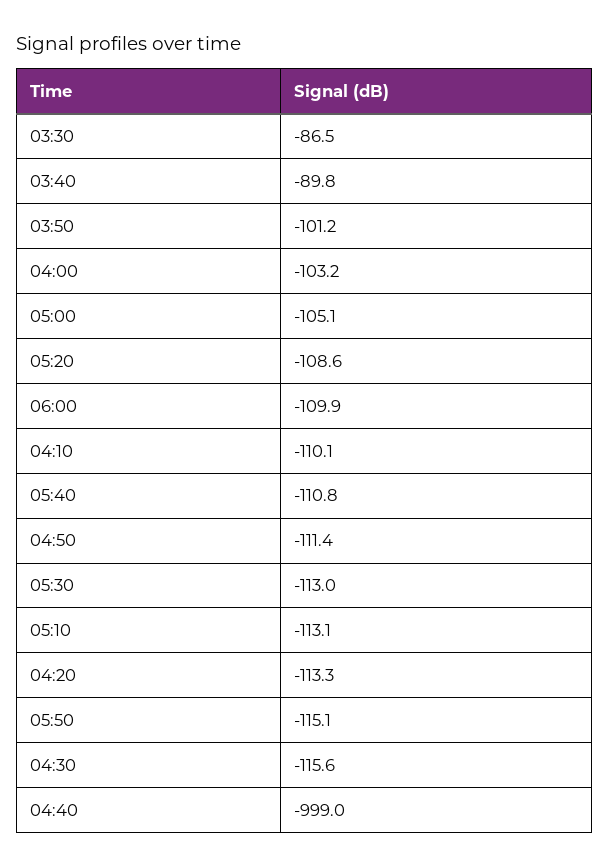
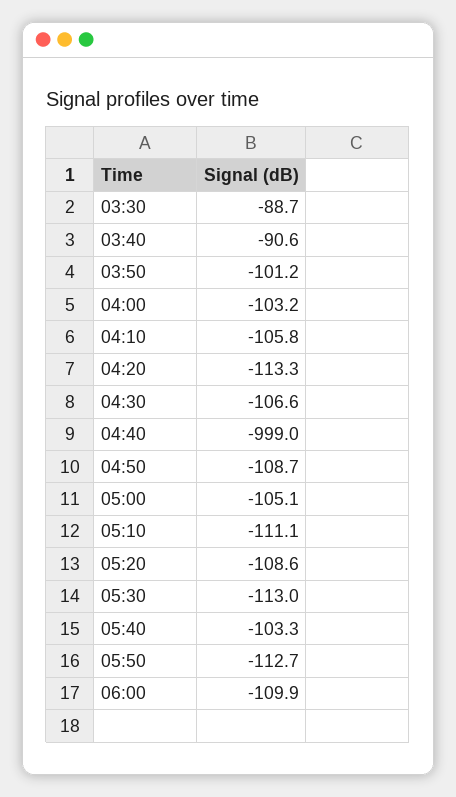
03:30: -86.5 -> -88.7
03:40: -89.8 -> -90.6
04:10: -110.1 -> -105.8
05:40: -110.8 -> -103.3
04:50: -111.4 -> -108.7
05:10: -113.1 -> -111.1
05:50: -115.1 -> -112.7
04:30: -115.6 -> -106.6

